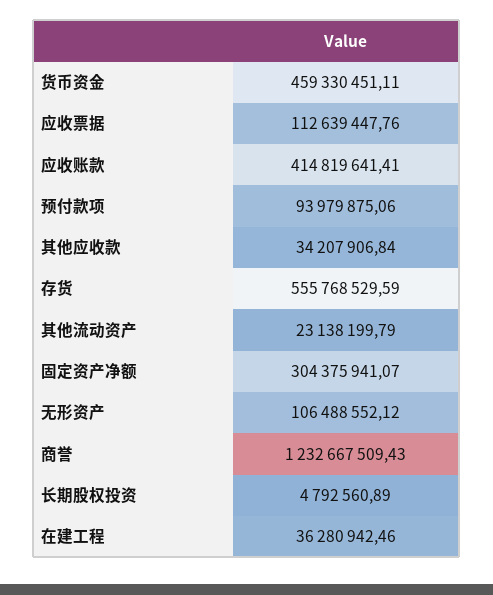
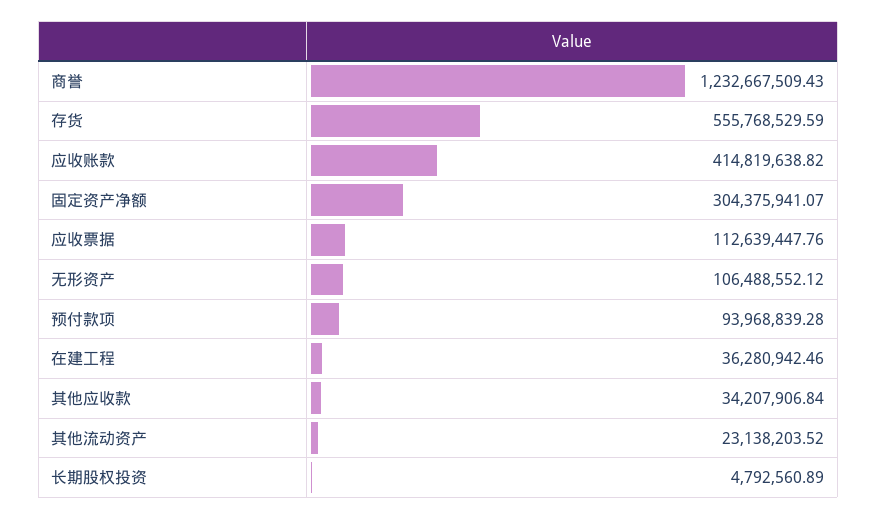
货币资金: 459330451.11 -> none
应收账款: 414819641.41 -> 414819638.82
预付款项: 93979875.06 -> 93968839.28
其他流动资产: 23138199.79 -> 23138203.52

